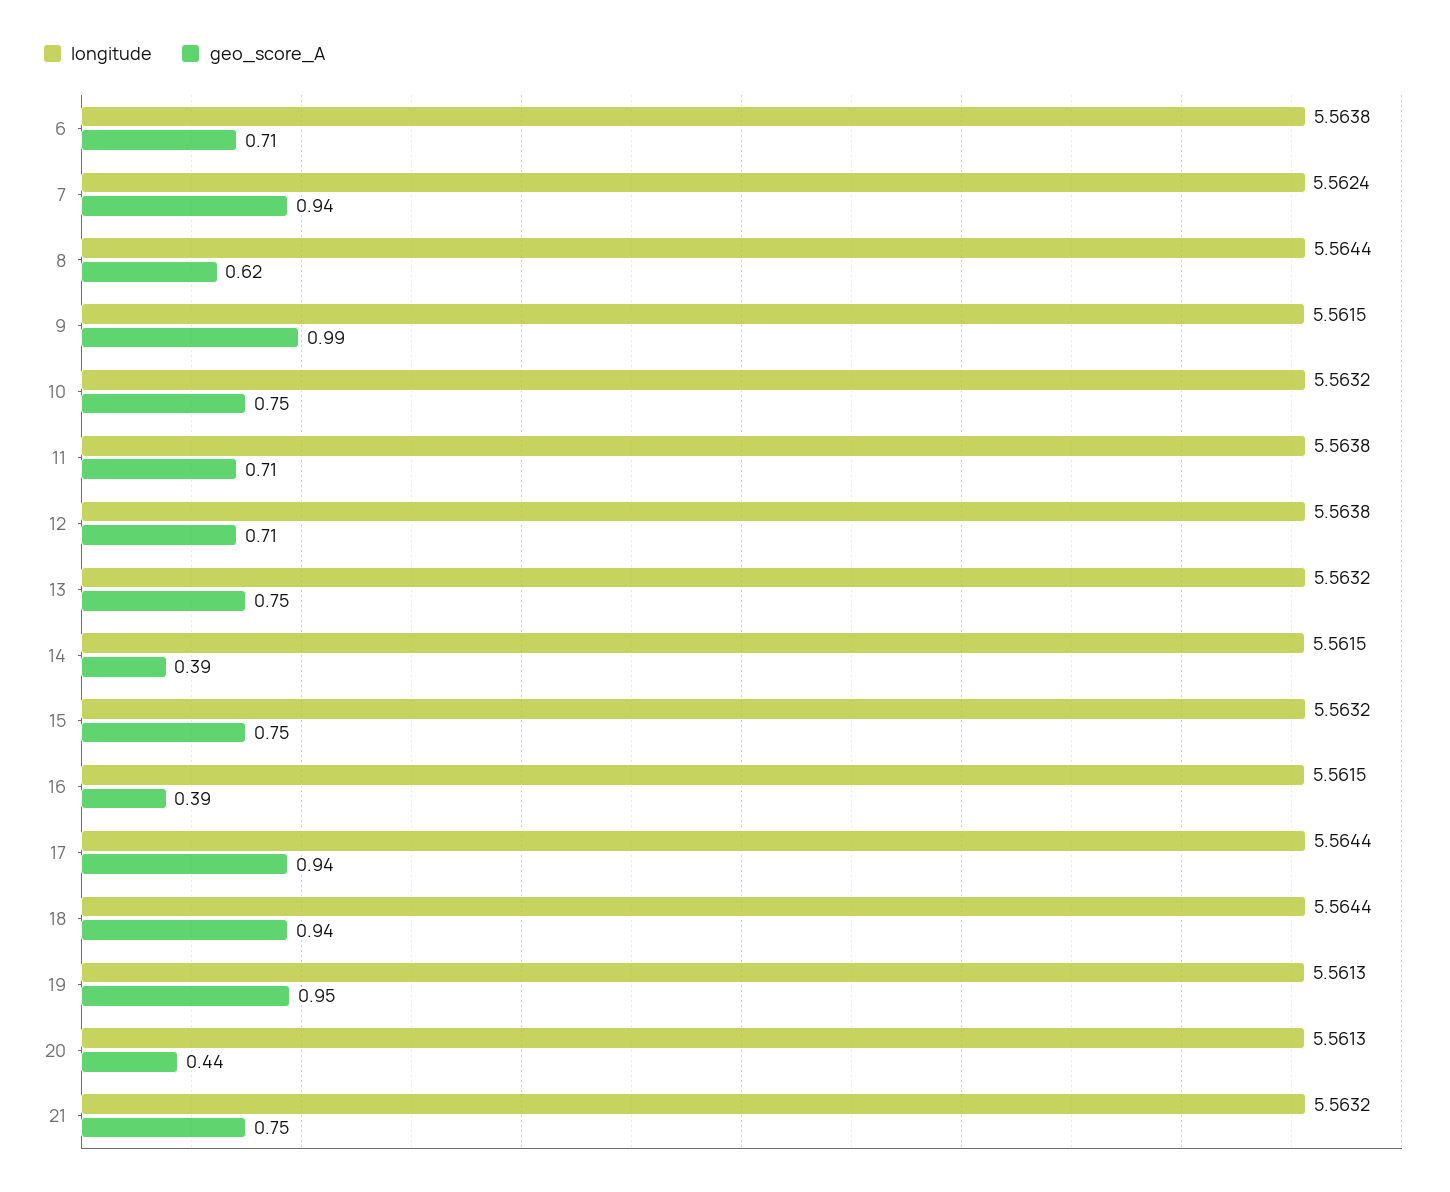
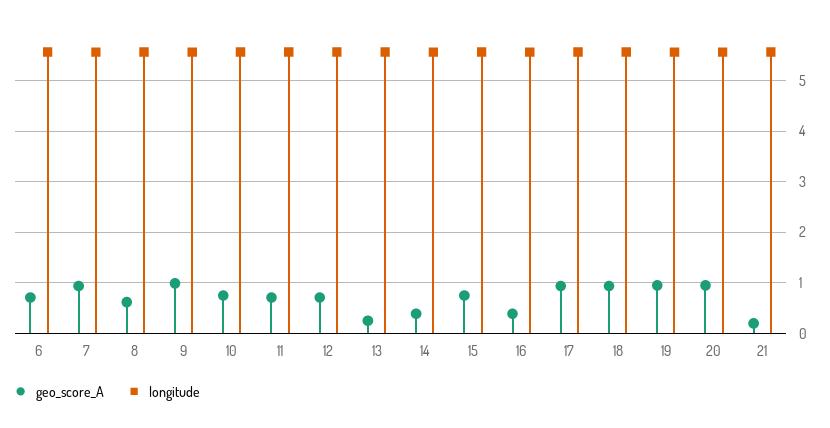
geo_score_A, 13: 0.75 -> 0.2
geo_score_A, 20: 0.44 -> 1
geo_score_A, 21: 0.75 -> 0.2

